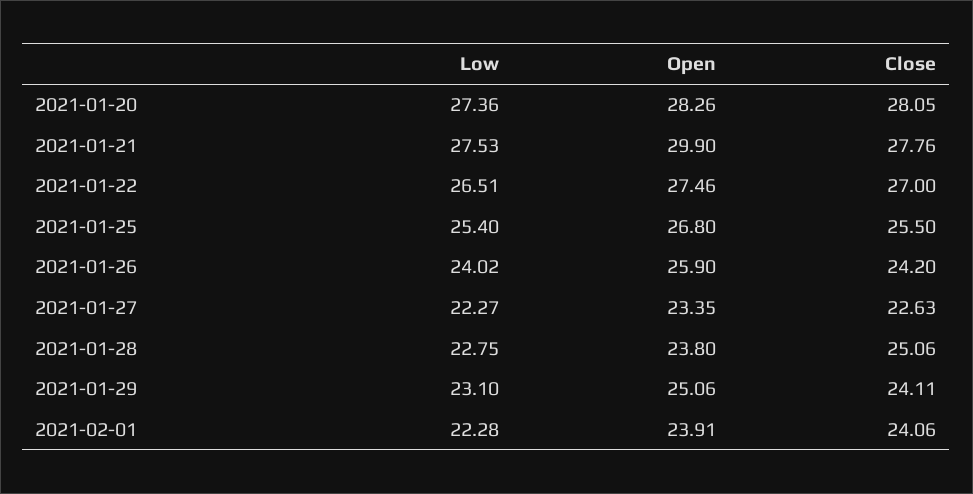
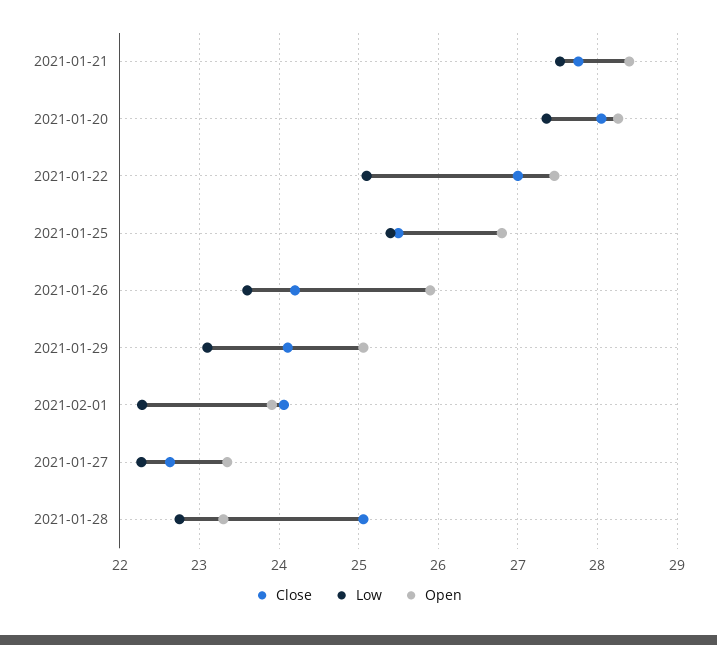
Open, 2021-01-21: 29.9 -> 28.4
Low, 2021-01-22: 26.51 -> 25.1
Low, 2021-01-26: 24.02 -> 23.6
Open, 2021-01-28: 23.8 -> 23.3

